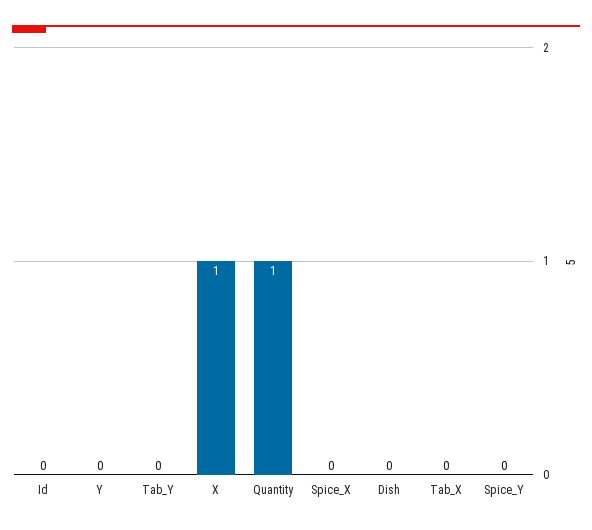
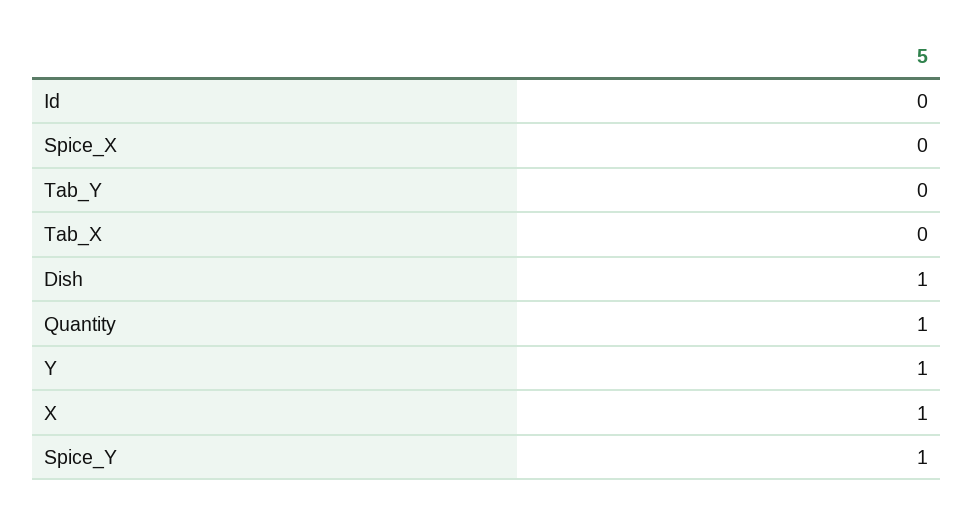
Y: 0 -> 1
Dish: 0 -> 1
Spice_Y: 0 -> 1

